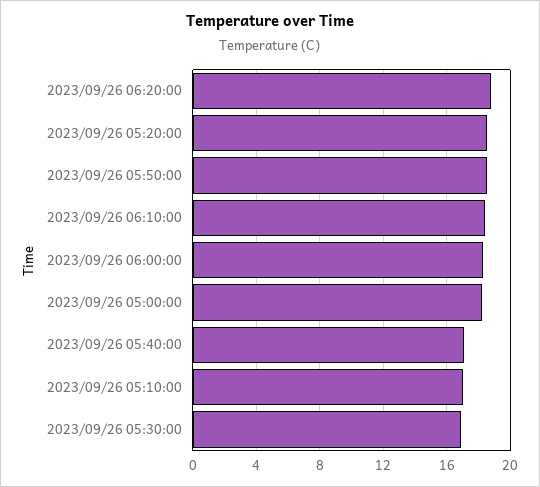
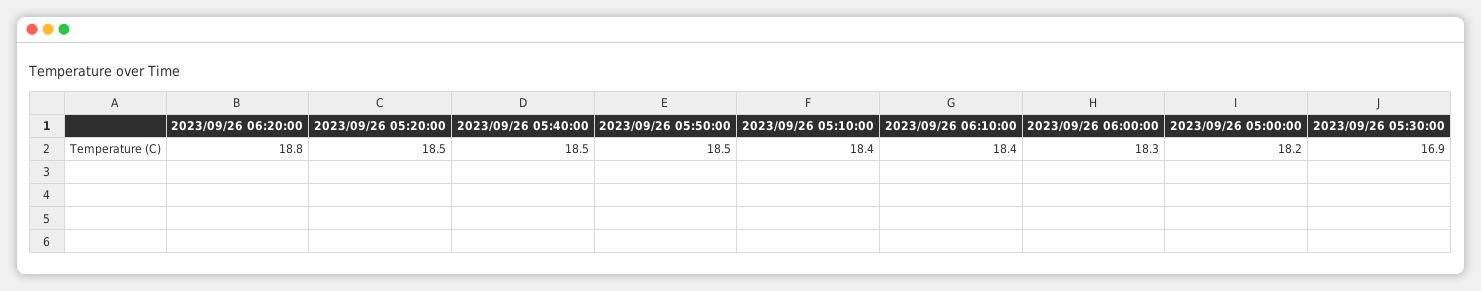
2023/09/26 05:40:00: 17 -> 18.5
2023/09/26 05:10:00: 17 -> 18.4

